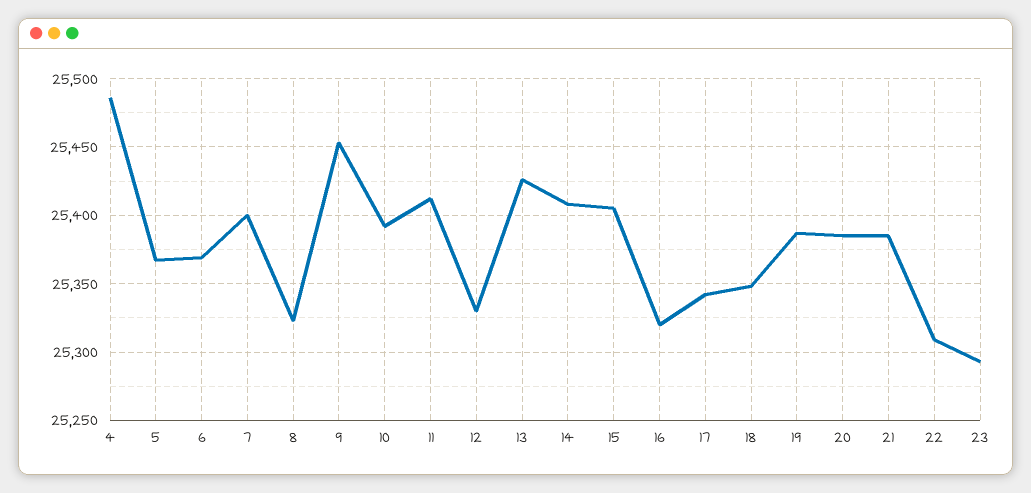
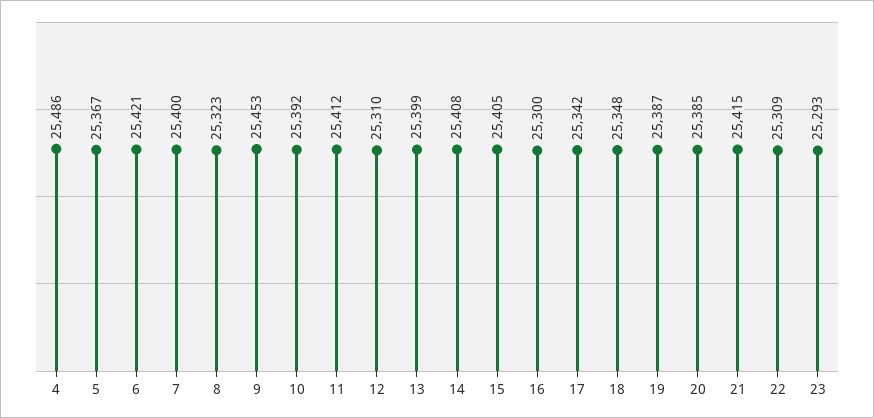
6: 25370 -> 25421
12: 25330 -> 25310
13: 25425 -> 25399
16: 25320 -> 25300
21: 25385 -> 25415

